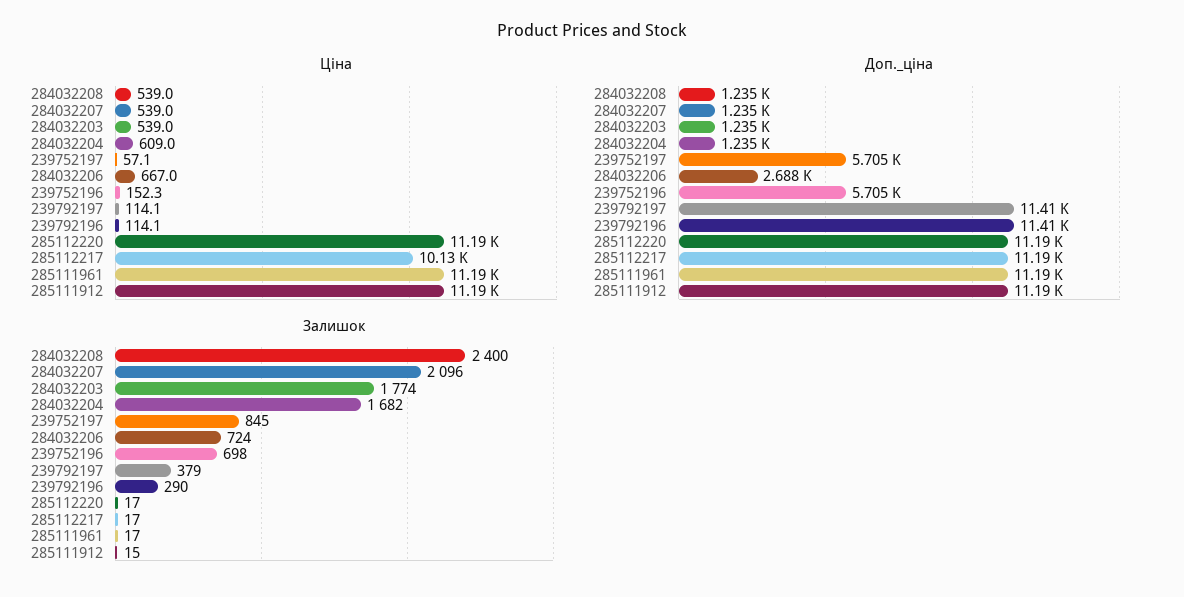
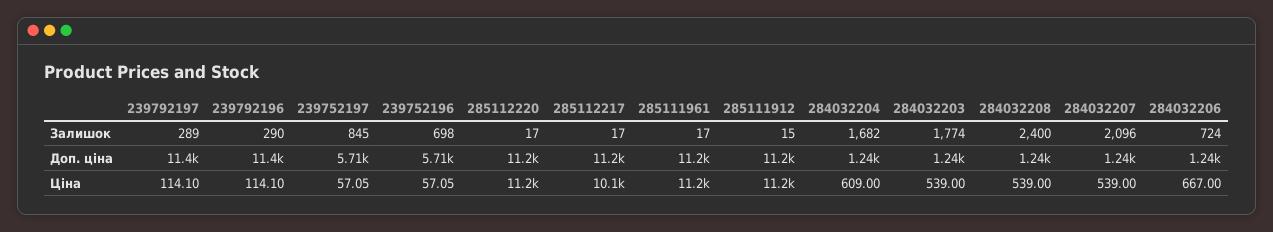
Ціна, 239752196: 152.3 -> 57.05
Доп._ціна, 284032206: 2688 -> 1240
Залишок, 239792197: 379 -> 289

